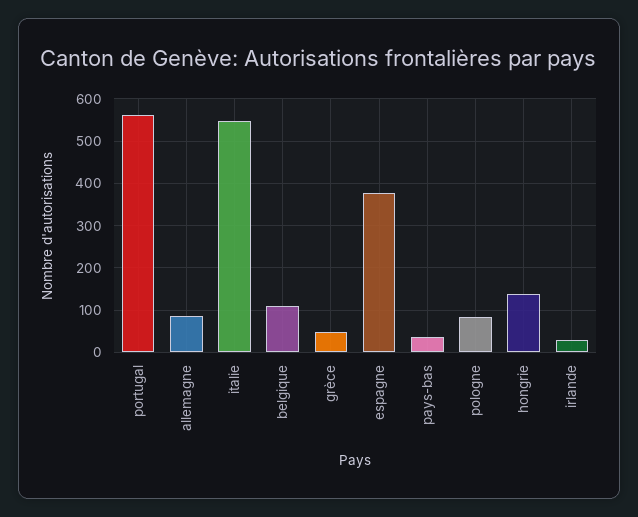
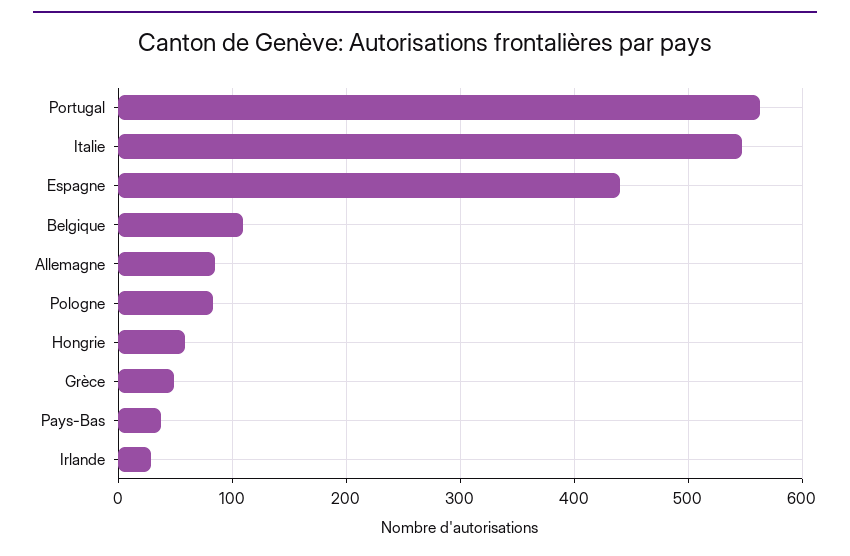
espagne: 380 -> 440
hongrie: 140 -> 60

